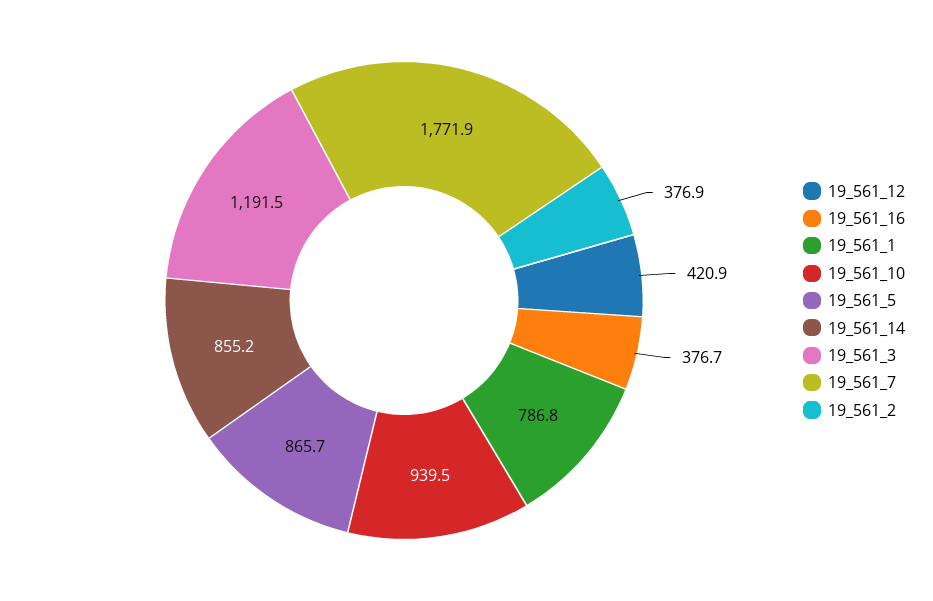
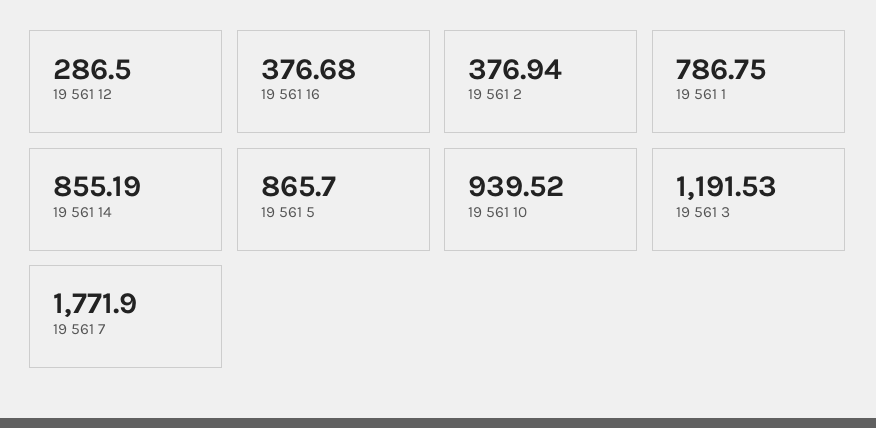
19_561_12: 420.9 -> 286.5

